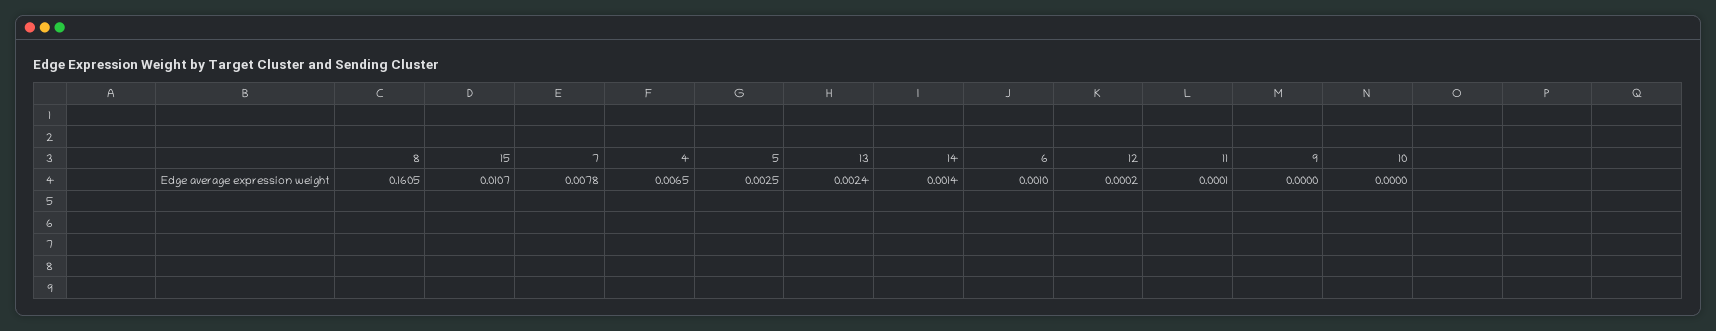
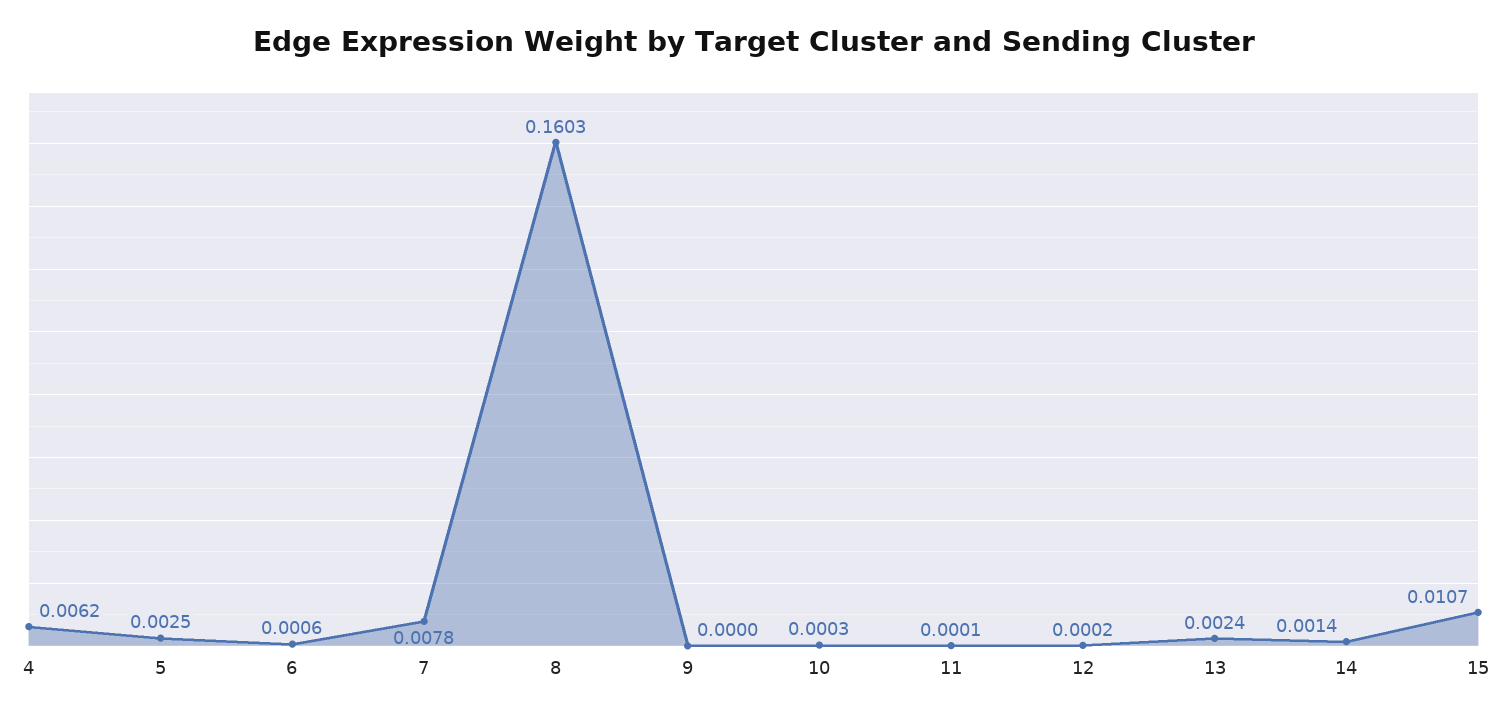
8: 0.1605 -> 0.1603
4: 0.0065 -> 0.0062
6: 0.001 -> 0.0006
10: 0 -> 0.0003

